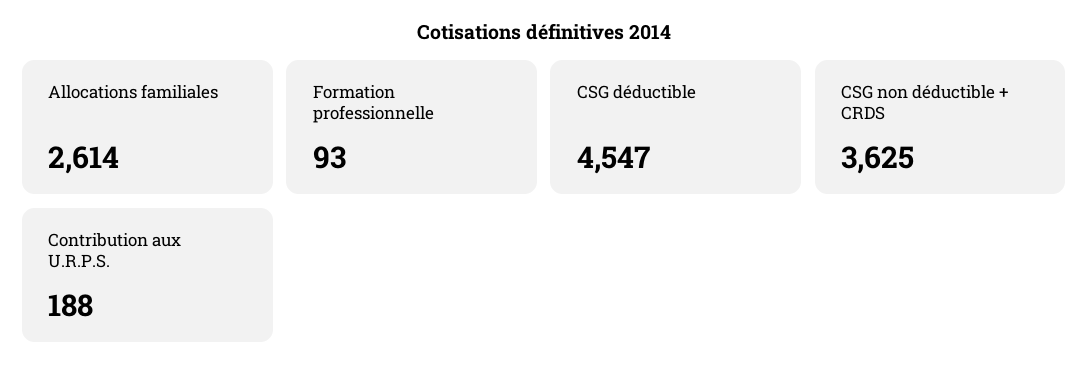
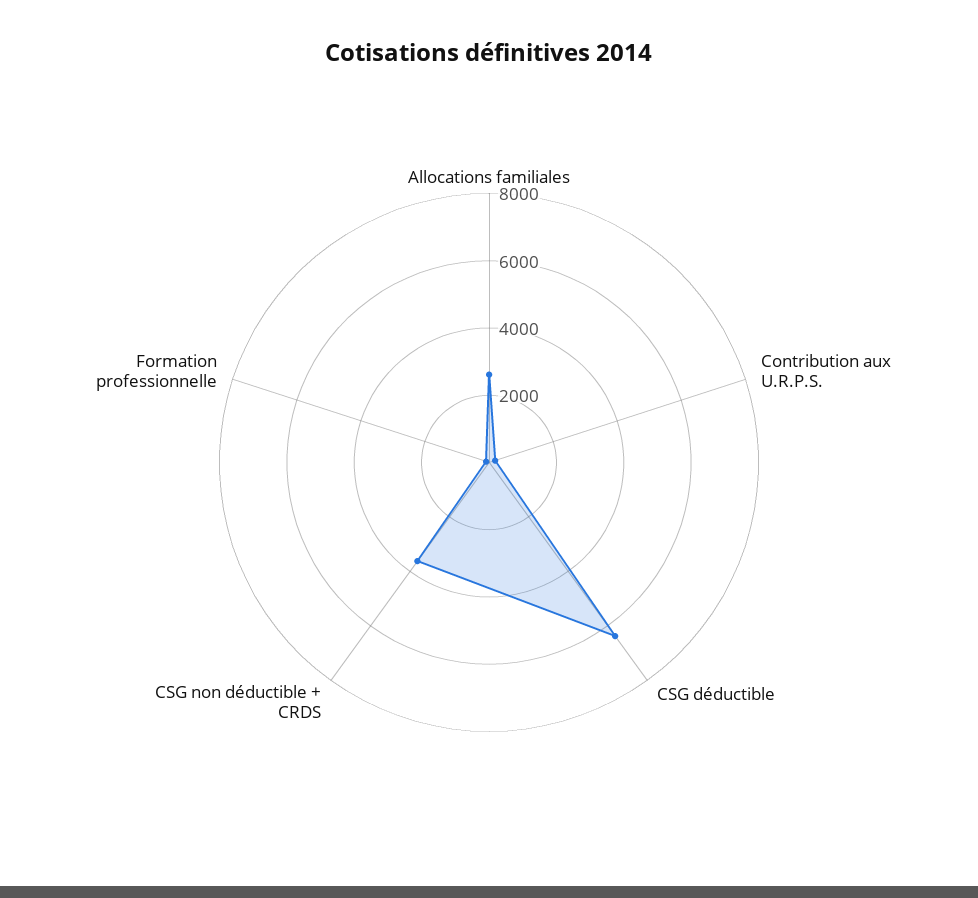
CSG déductible: 4547 -> 6500

